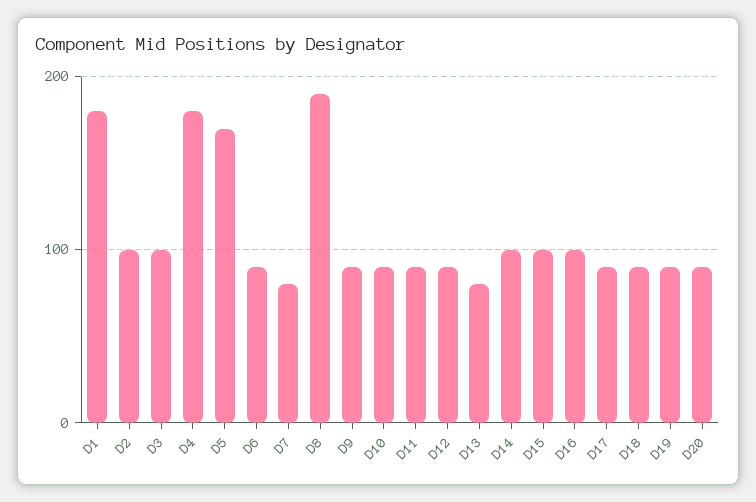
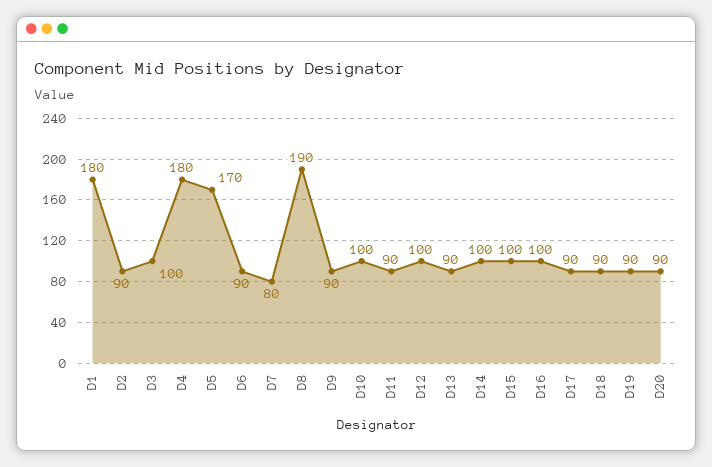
D2: 100 -> 90
D10: 90 -> 100
D12: 90 -> 100
D13: 80 -> 90

